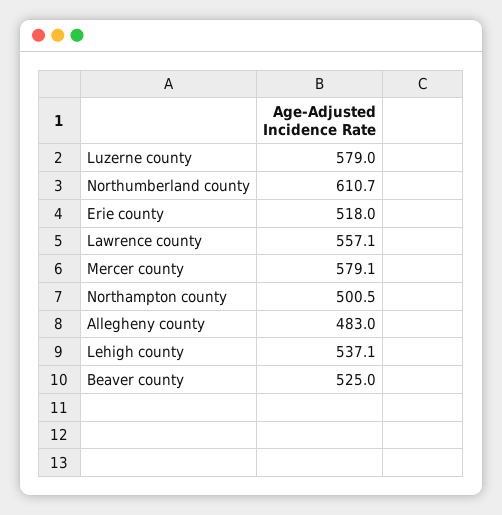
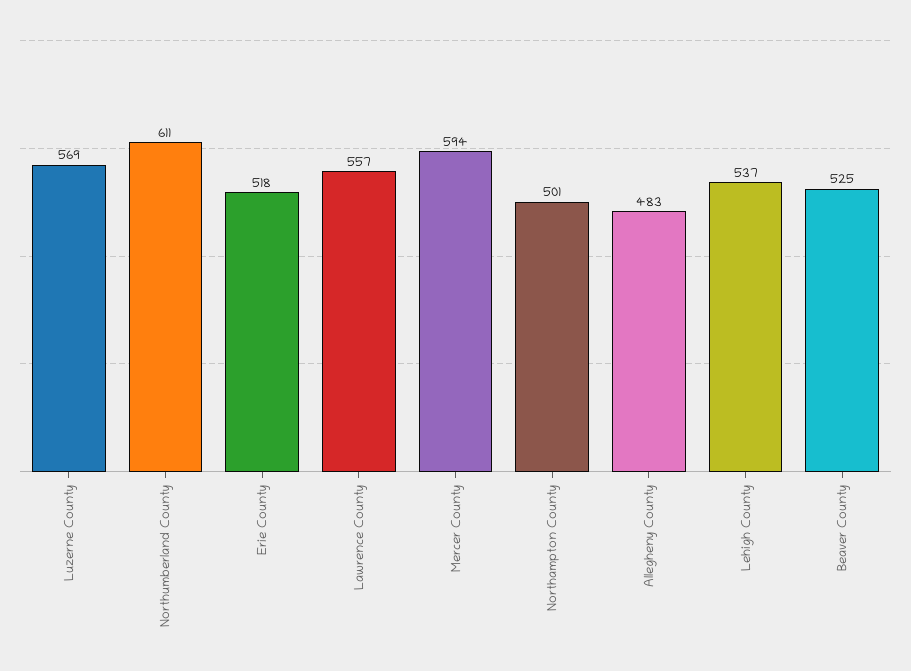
Luzerne county: 579 -> 569
Mercer county: 579.1 -> 594

